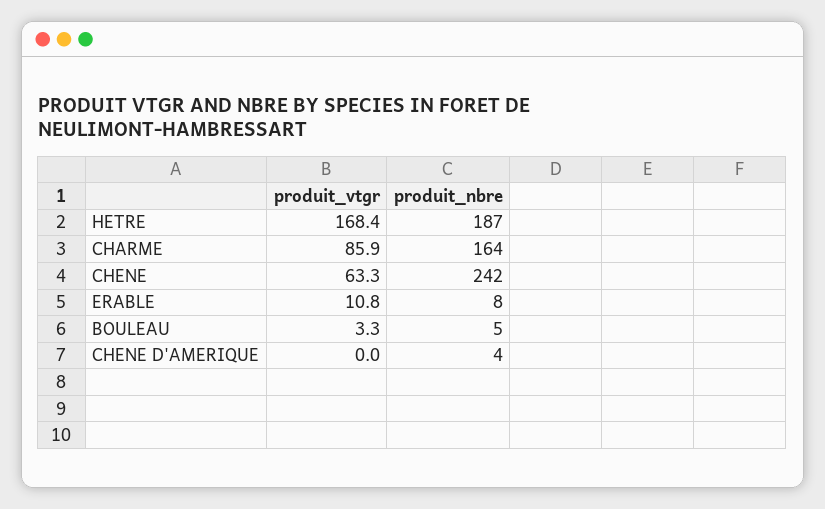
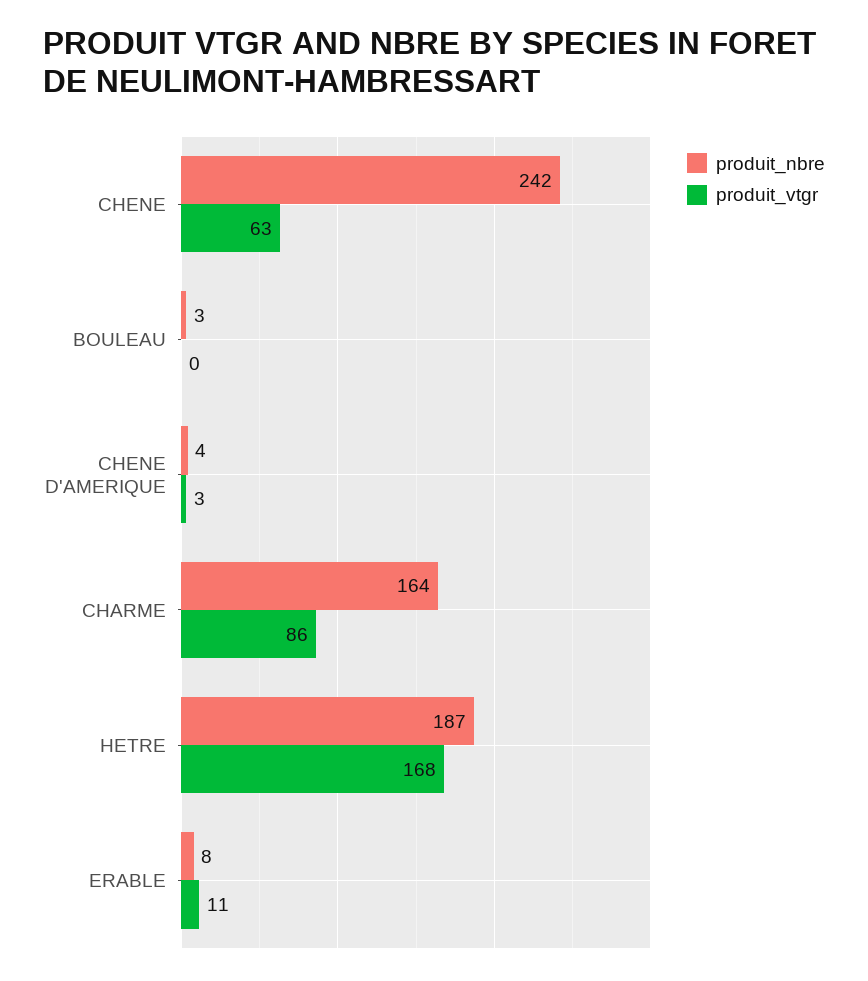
produit_vtgr, BOULEAU: 3.3 -> 0
produit_nbre, BOULEAU: 5 -> 3
produit_vtgr, CHENE D'AMERIQUE: 0 -> 3

